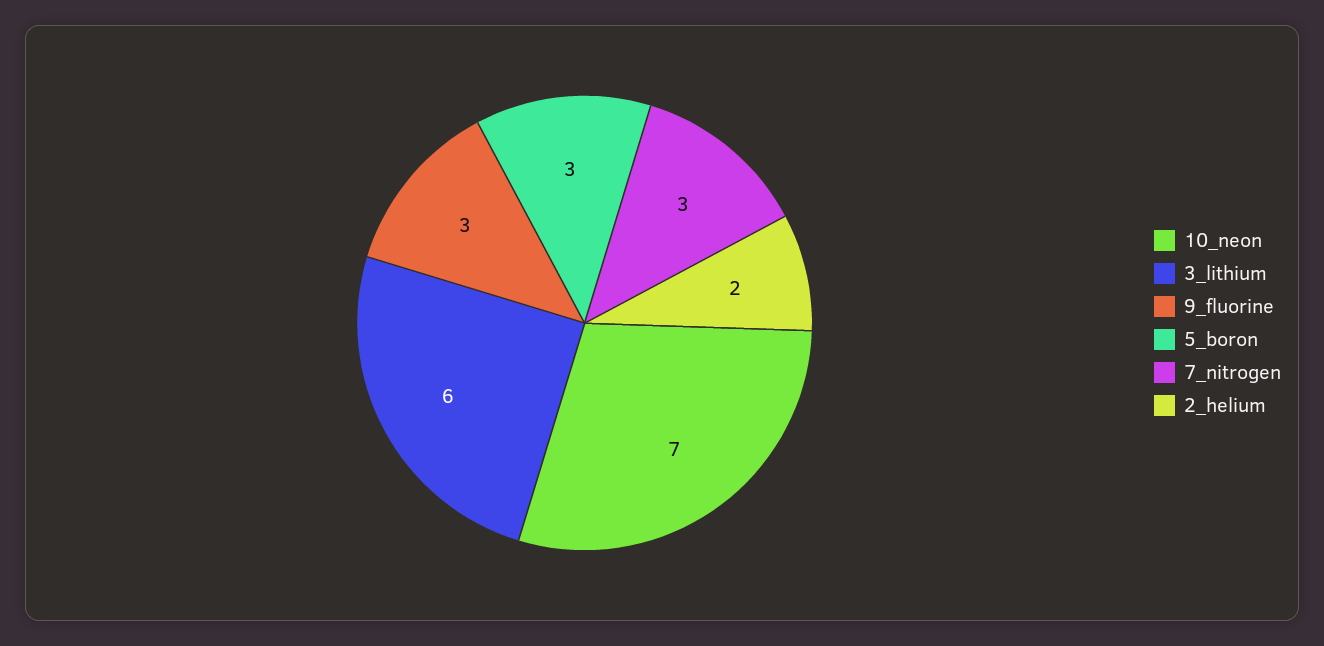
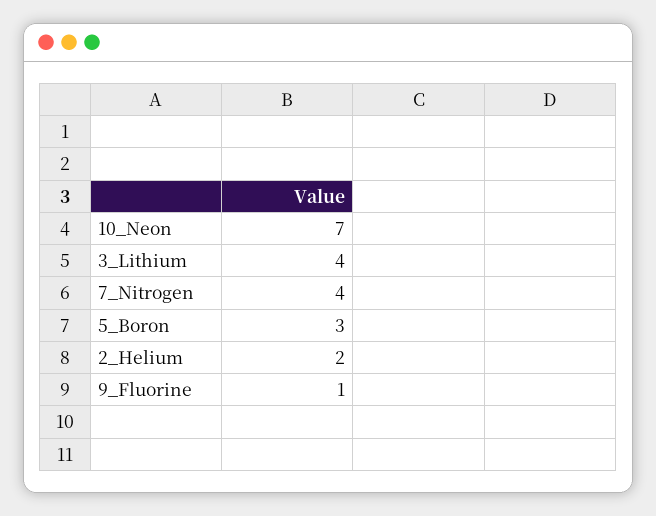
3_lithium: 6 -> 4
9_fluorine: 3 -> 1
7_nitrogen: 3 -> 4

